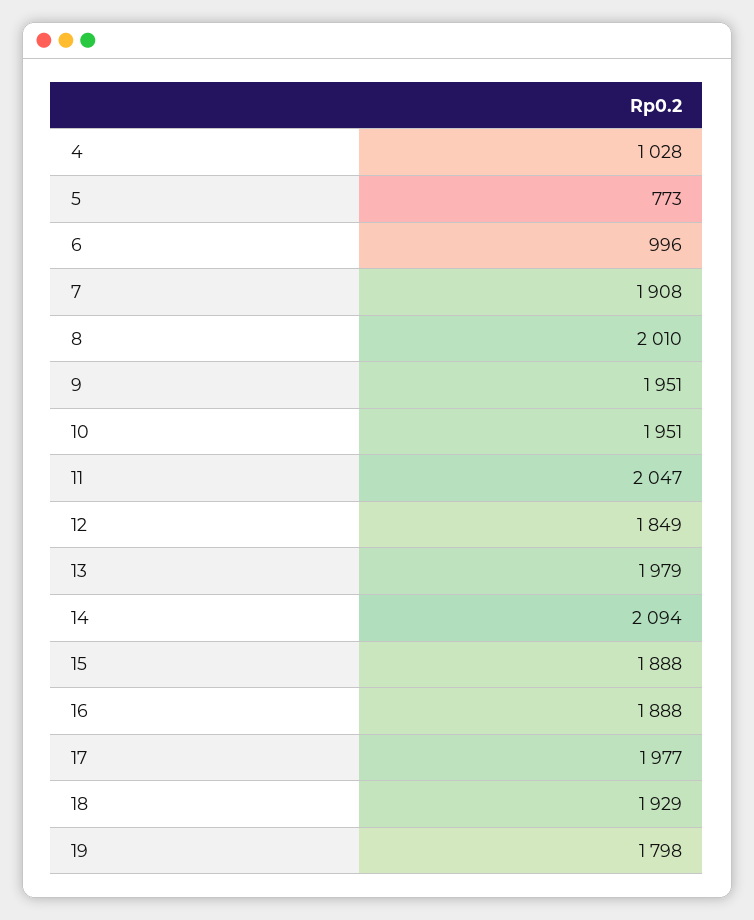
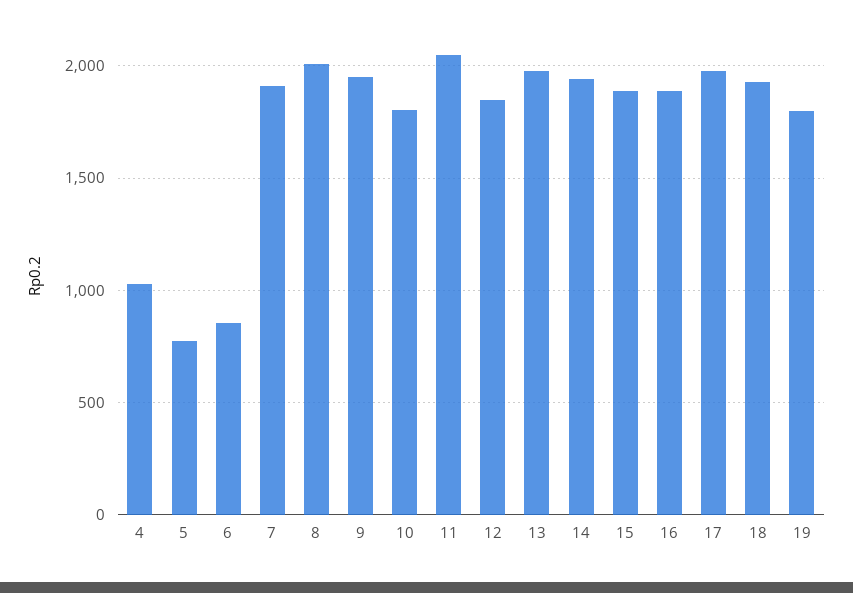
6: 996 -> 850
10: 1951 -> 1800
14: 2094 -> 1950

